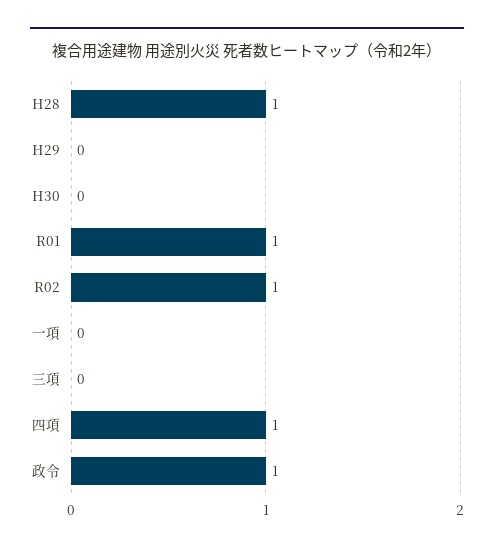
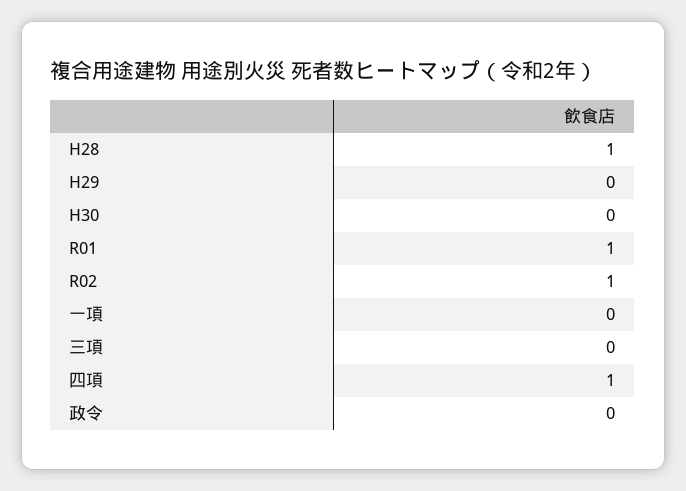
政令: 1 -> 0

